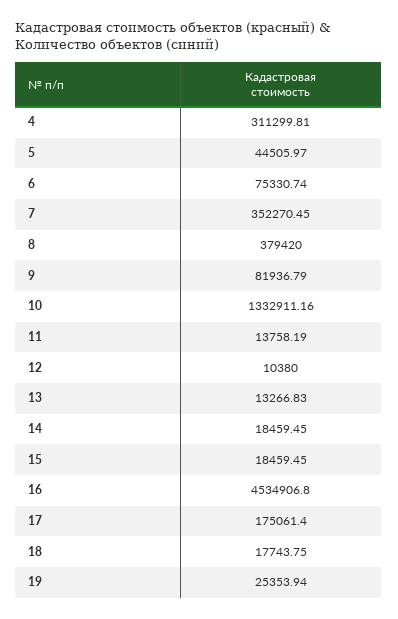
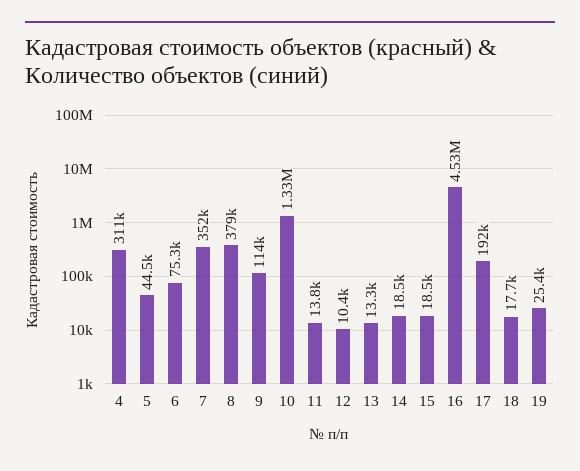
9: 81936.79 -> 114000
17: 175061.4 -> 192000

